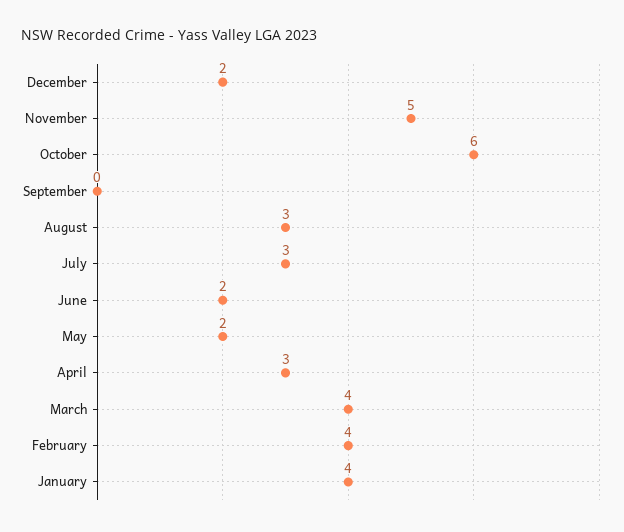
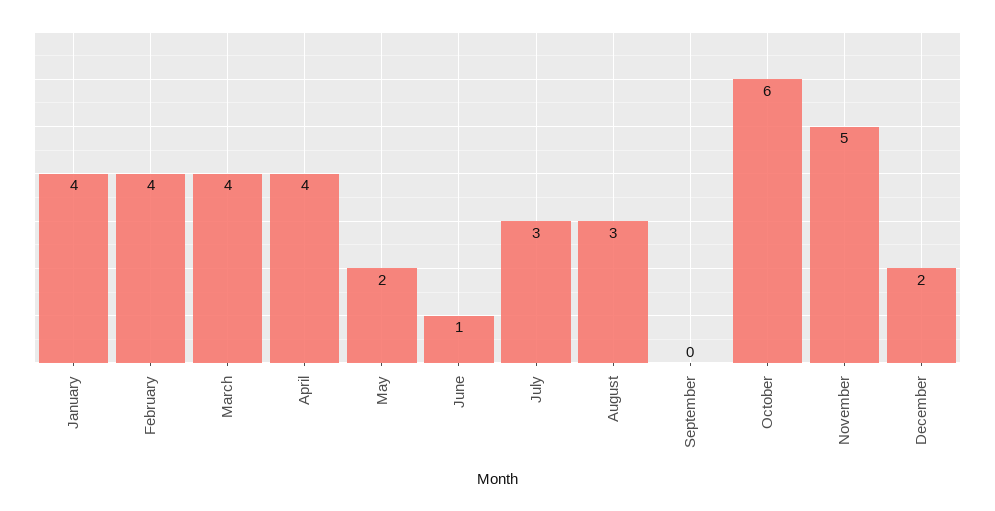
June: 2 -> 1
April: 3 -> 4

